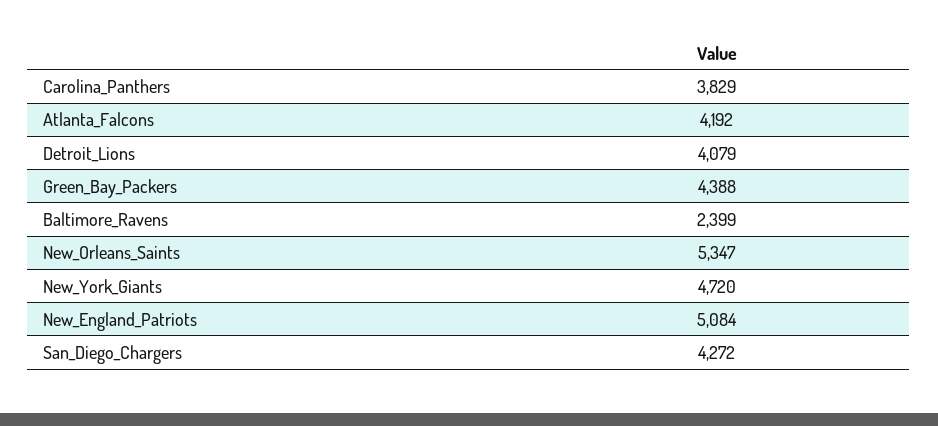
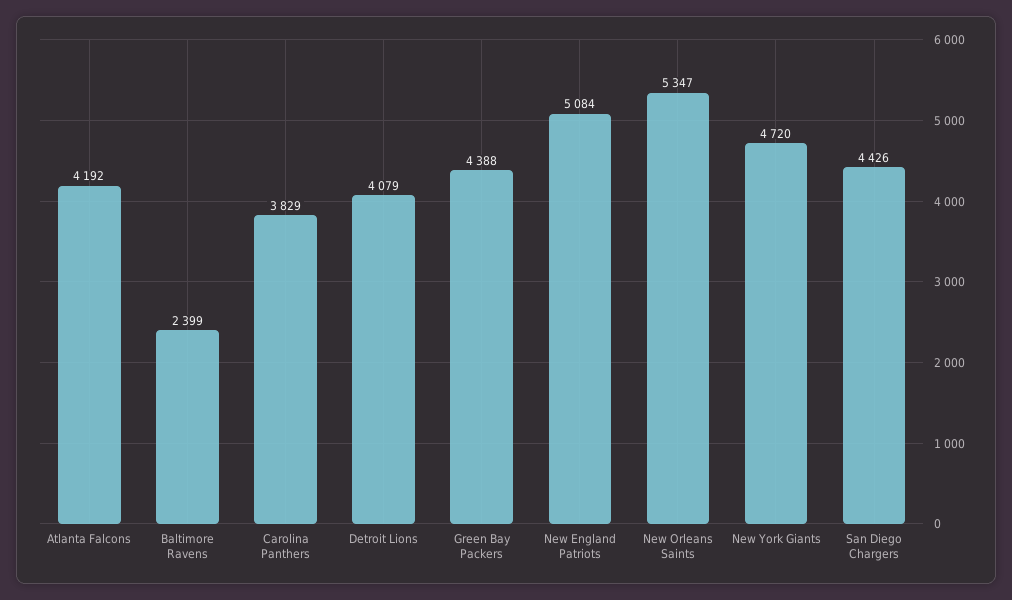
San_Diego_Chargers: 4272 -> 4426

